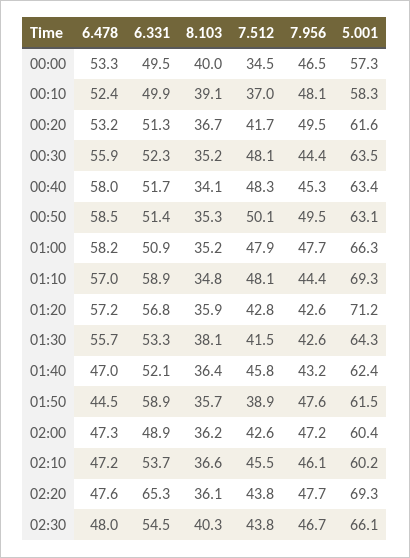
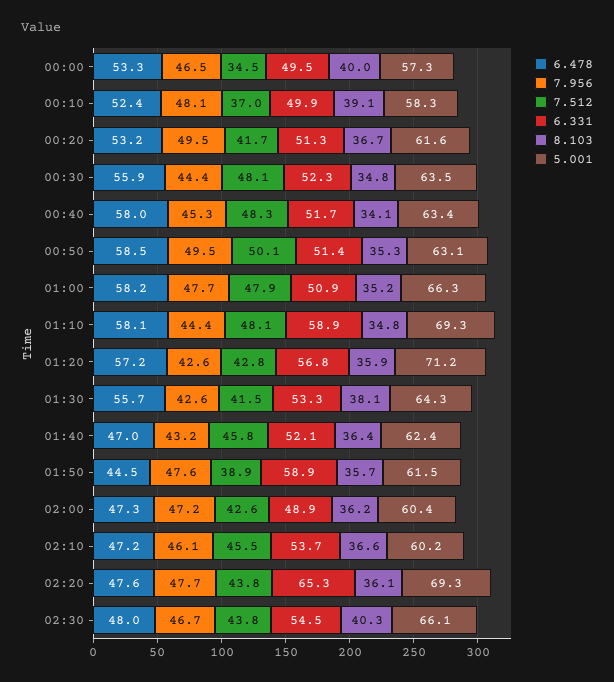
8.103, 00:30: 35.2 -> 34.8
6.478, 01:10: 57 -> 58.1

